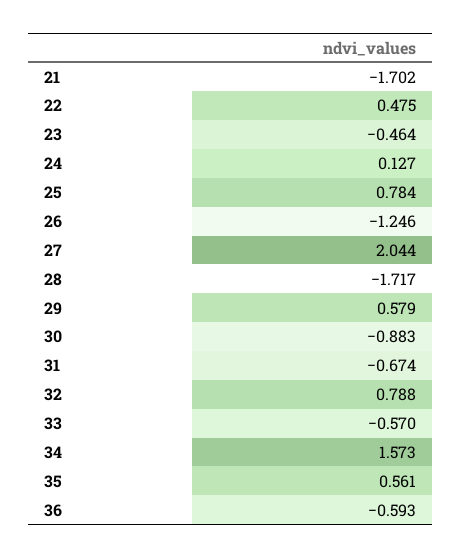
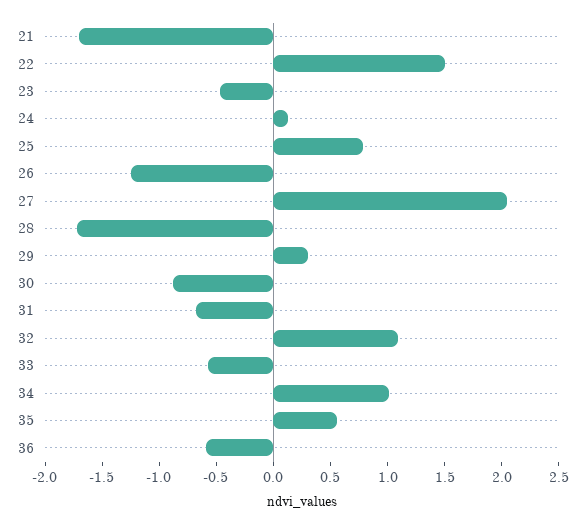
22: 0.475 -> 1.5
29: 0.579 -> 0.3
32: 0.788 -> 1.1
34: 1.573 -> 1

